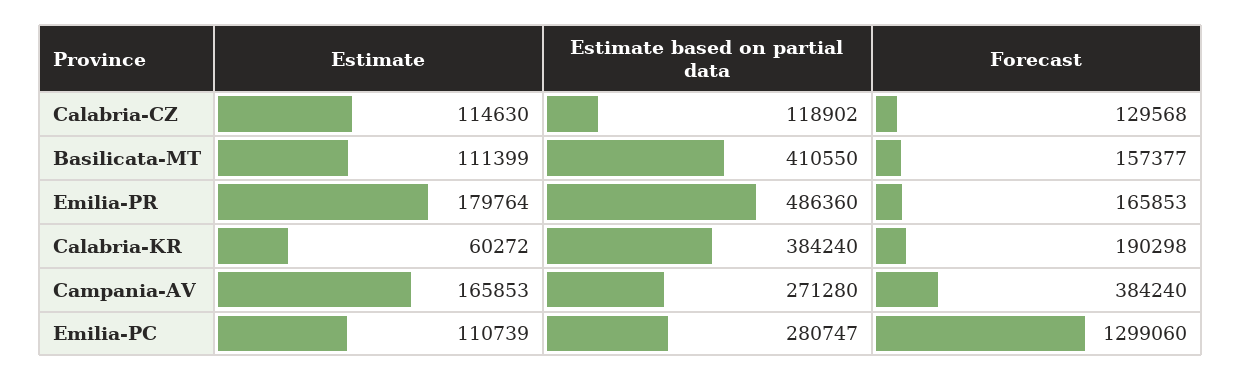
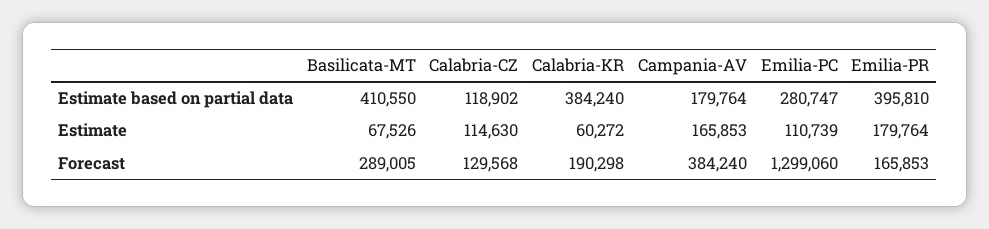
Estimate, Basilicata-MT: 111399 -> 67526
Forecast, Basilicata-MT: 157377 -> 289005
Estimate based on partial data, Emilia-PR: 486360 -> 395810
Estimate based on partial data, Campania-AV: 271280 -> 179764

